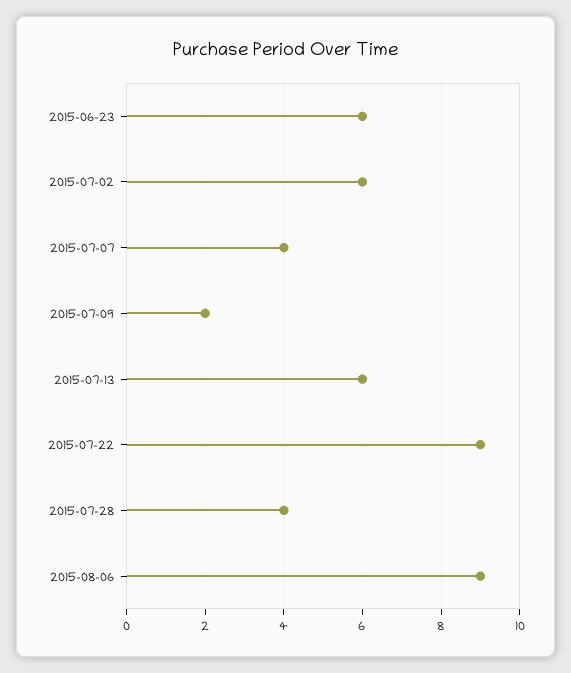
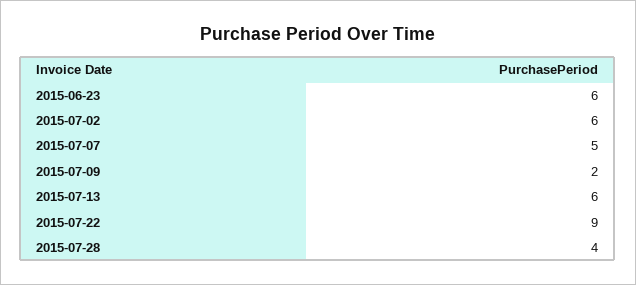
2015-07-07: 4 -> 5
2015-08-06: 9 -> none

